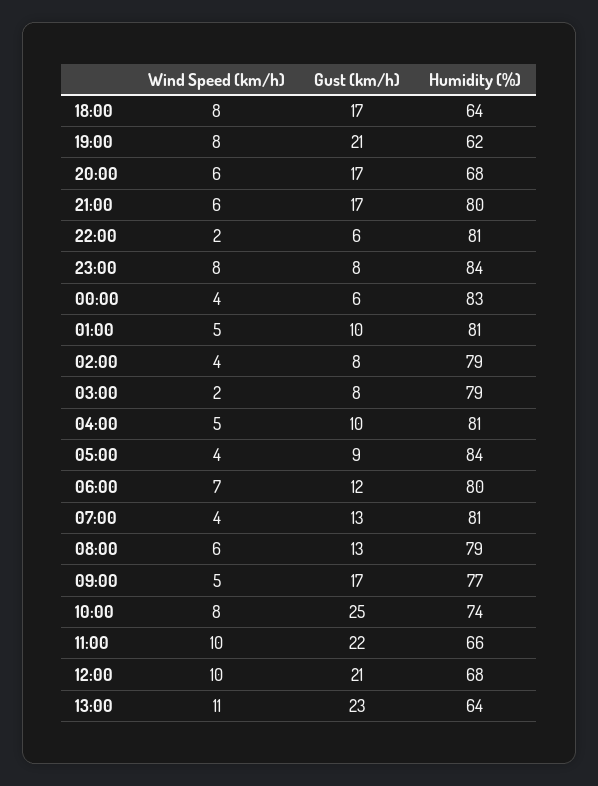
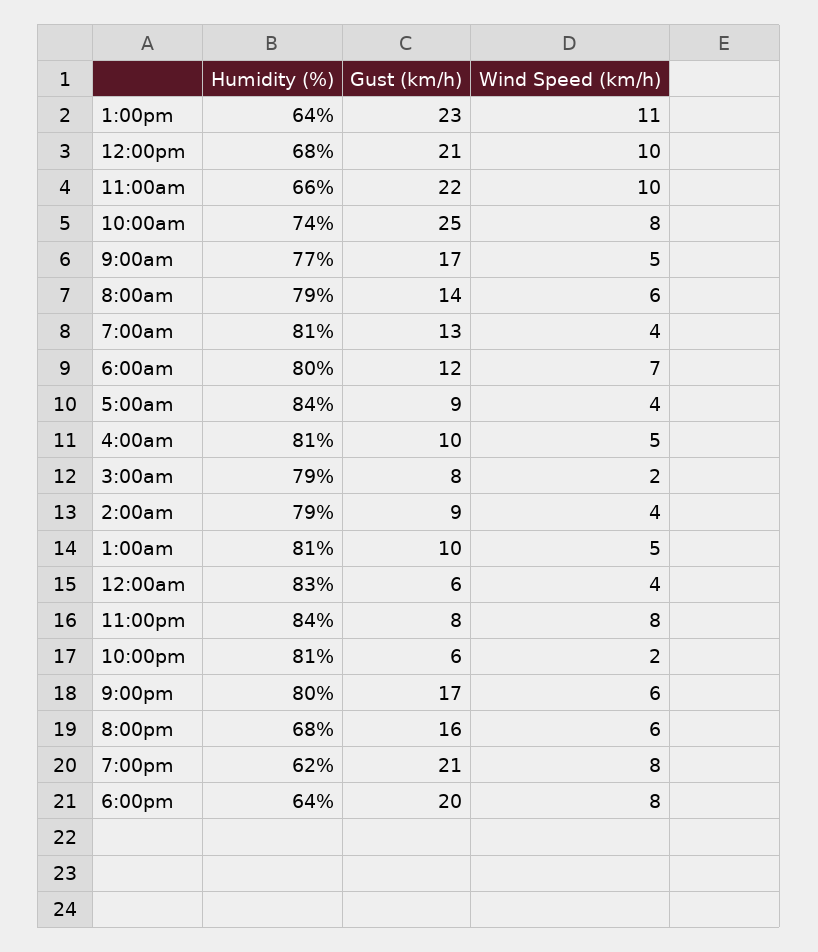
Gust (km/h), 18:00: 17 -> 20
Gust (km/h), 20:00: 17 -> 16
Gust (km/h), 02:00: 8 -> 9
Gust (km/h), 08:00: 13 -> 14

